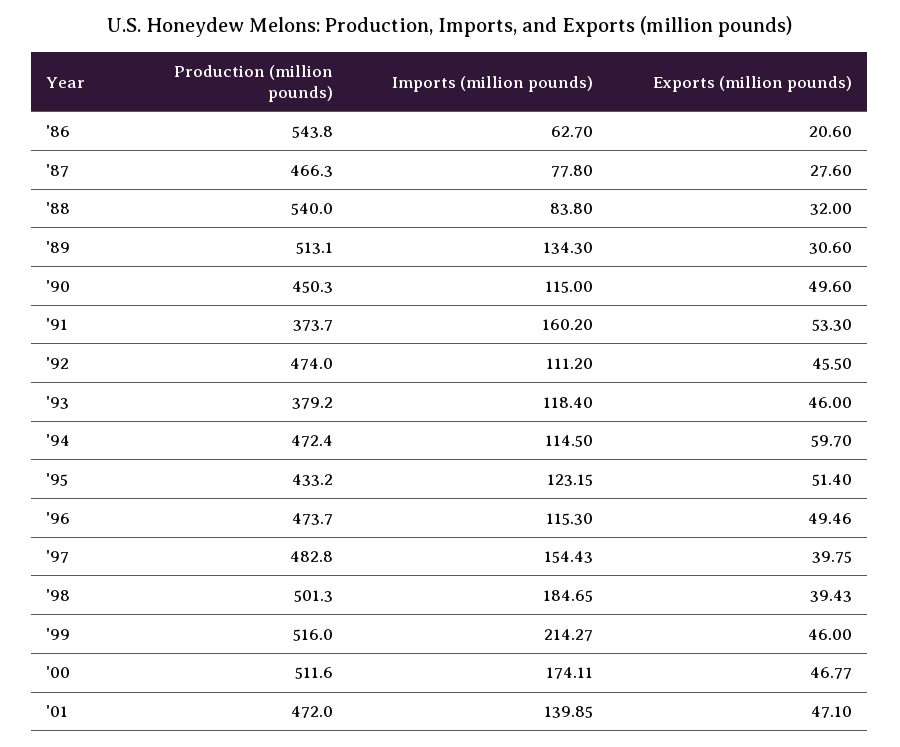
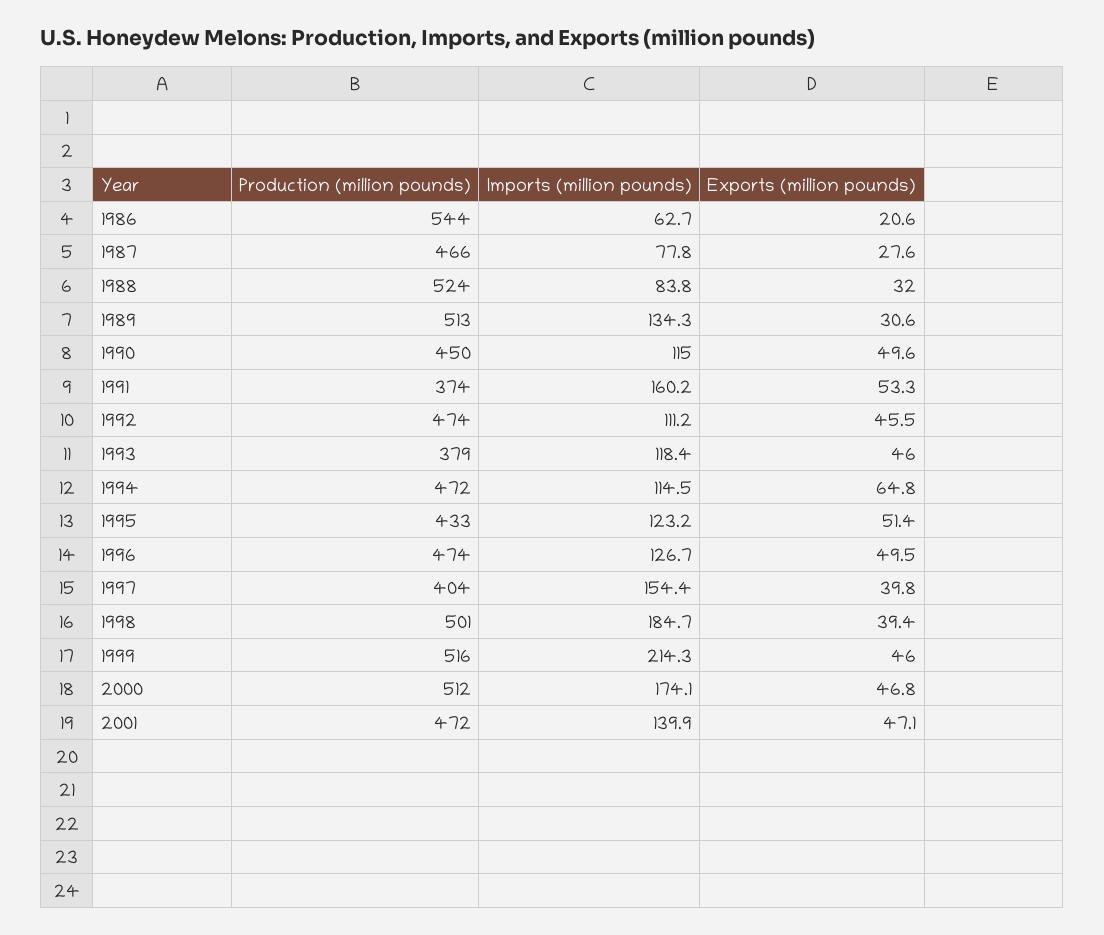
Production (million pounds), '88: 540 -> 524
Exports (million pounds), '94: 59.7 -> 64.8
Imports (million pounds), '96: 115.3 -> 126.7
Production (million pounds), '97: 482.8 -> 404

